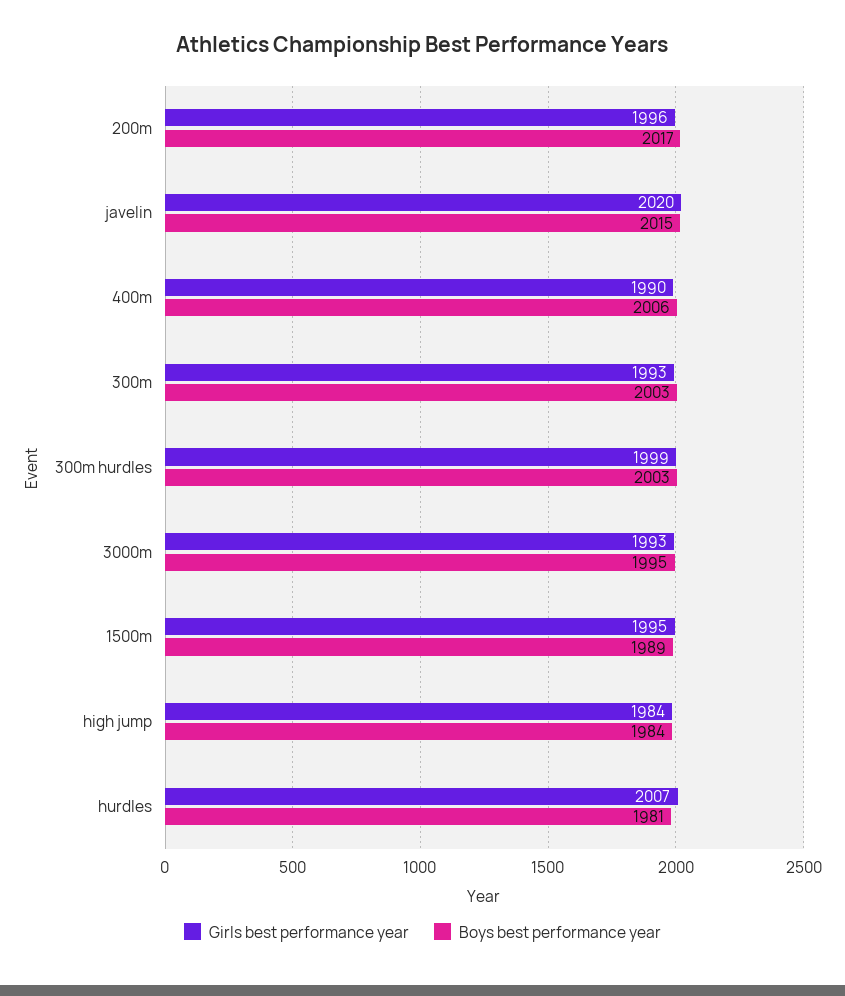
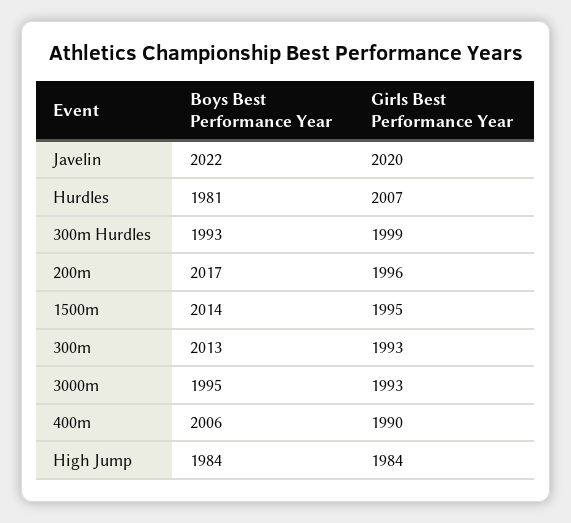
Boys best performance year, javelin: 2015 -> 2022
Boys best performance year, 300m: 2003 -> 2013
Boys best performance year, 300m hurdles: 2003 -> 1993
Boys best performance year, 1500m: 1989 -> 2014

